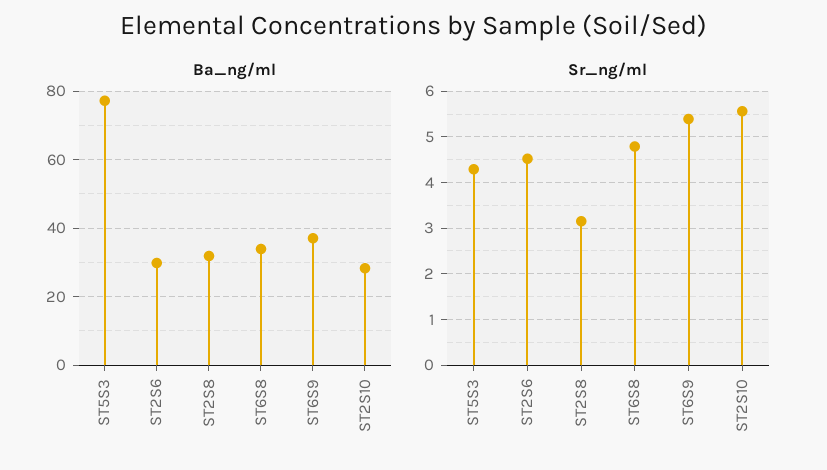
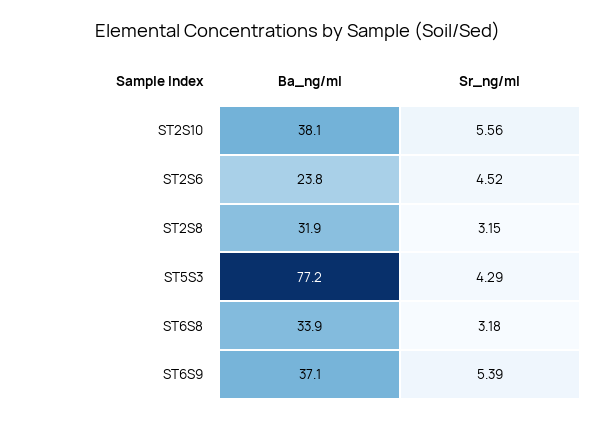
Ba_ng/ml, ST2S6: 30 -> 23.8
Ba_ng/ml, ST2S10: 28 -> 38.1
Sr_ng/ml, ST6S8: 4.8 -> 3.18

